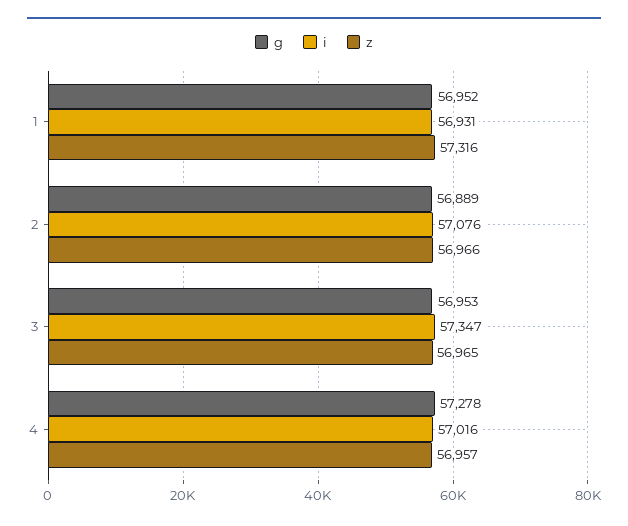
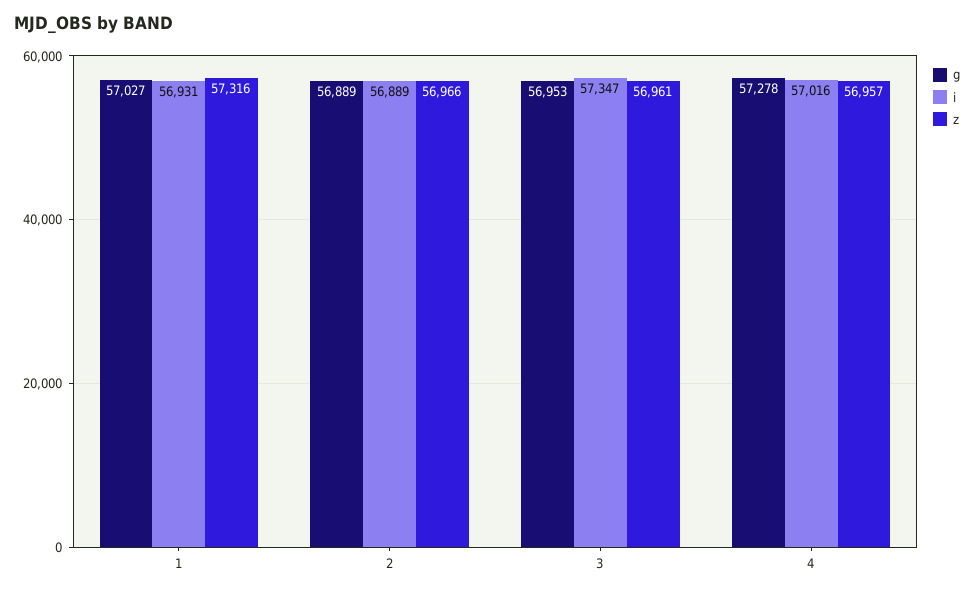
g, 1: 56952 -> 57027
i, 2: 57076 -> 56889
z, 3: 56965 -> 56961

